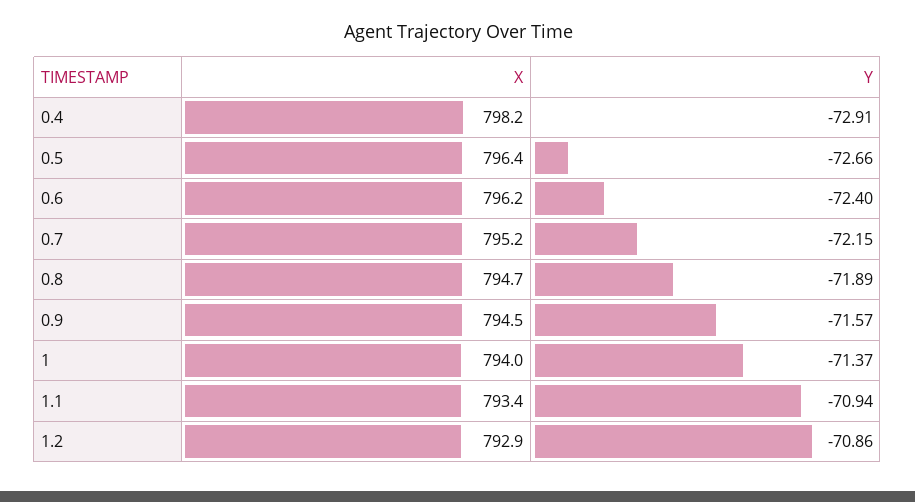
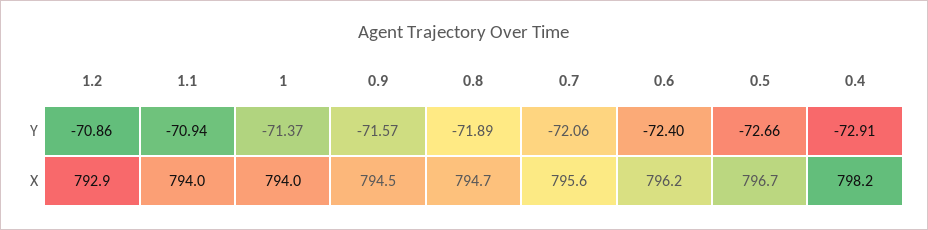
X, 0.5: 796.4 -> 796.7
X, 0.7: 795.2 -> 795.6
Y, 0.7: -72.15 -> -72.06
X, 1.1: 793.4 -> 794

